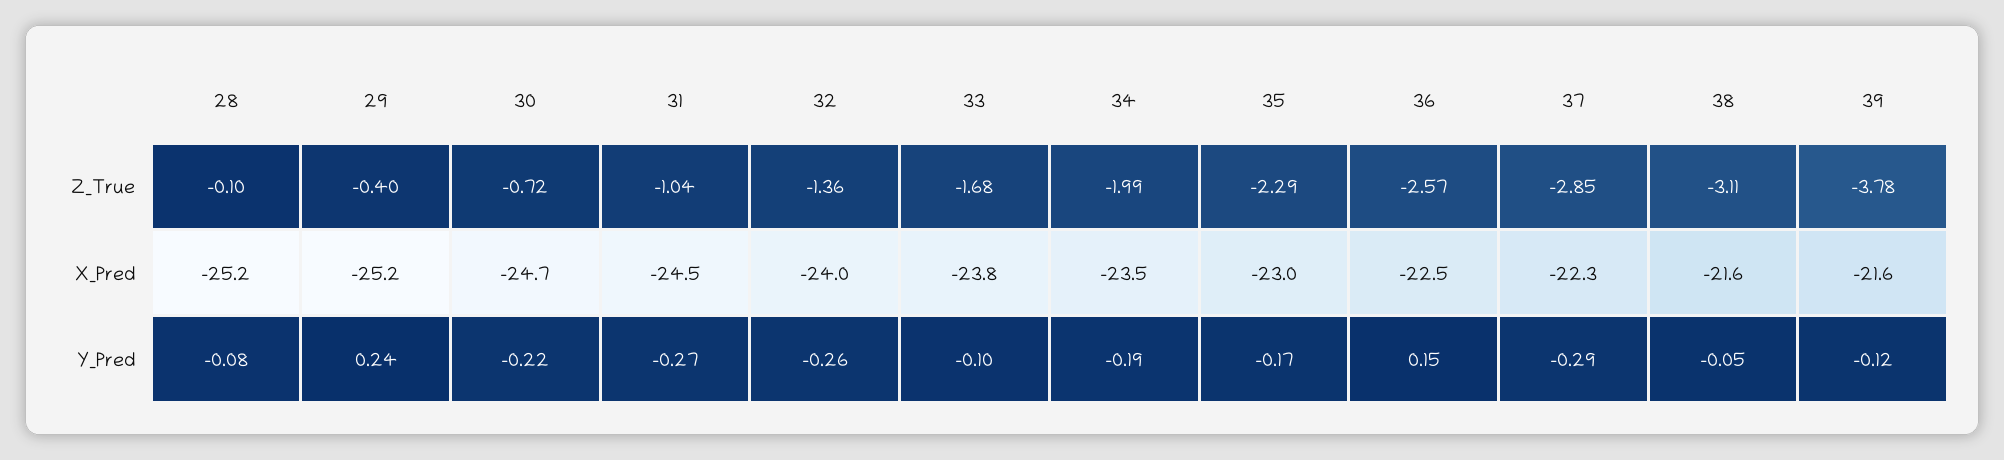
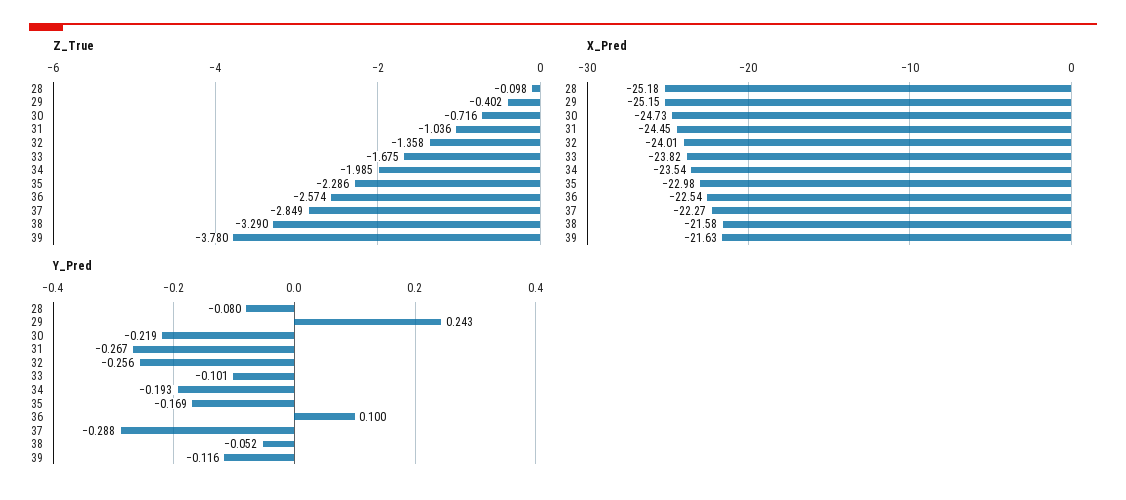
Z_True, 38: -3.11 -> -3.29
Y_Pred, 36: 0.15 -> 0.1

